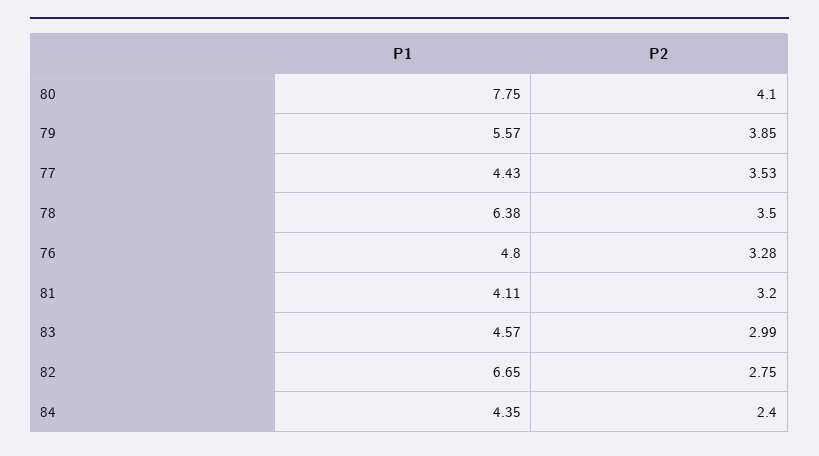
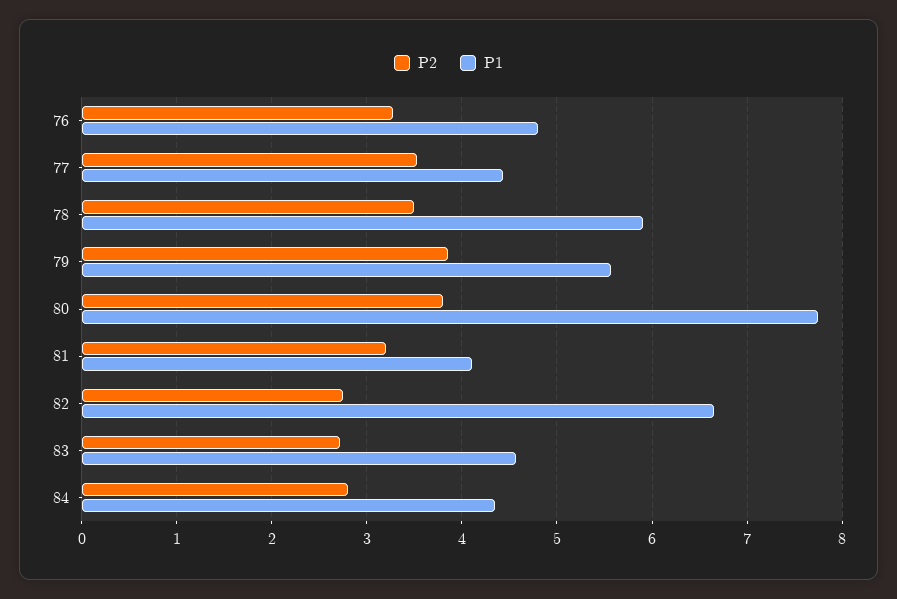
P2, 80: 4.1 -> 3.8
P1, 78: 6.38 -> 5.9
P2, 83: 2.99 -> 2.7
P2, 84: 2.4 -> 2.8

